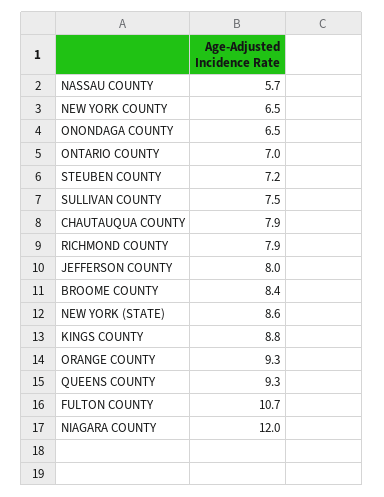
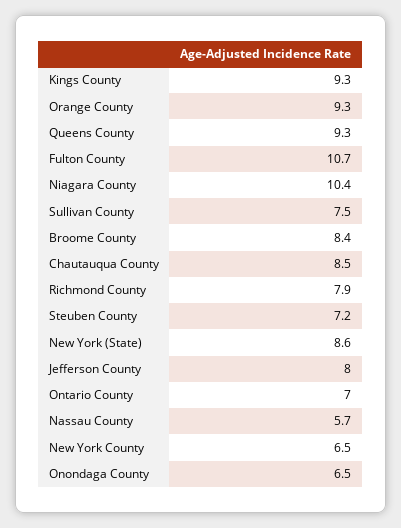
CHAUTAUQUA COUNTY: 7.9 -> 8.5
KINGS COUNTY: 8.8 -> 9.3
NIAGARA COUNTY: 12 -> 10.4

